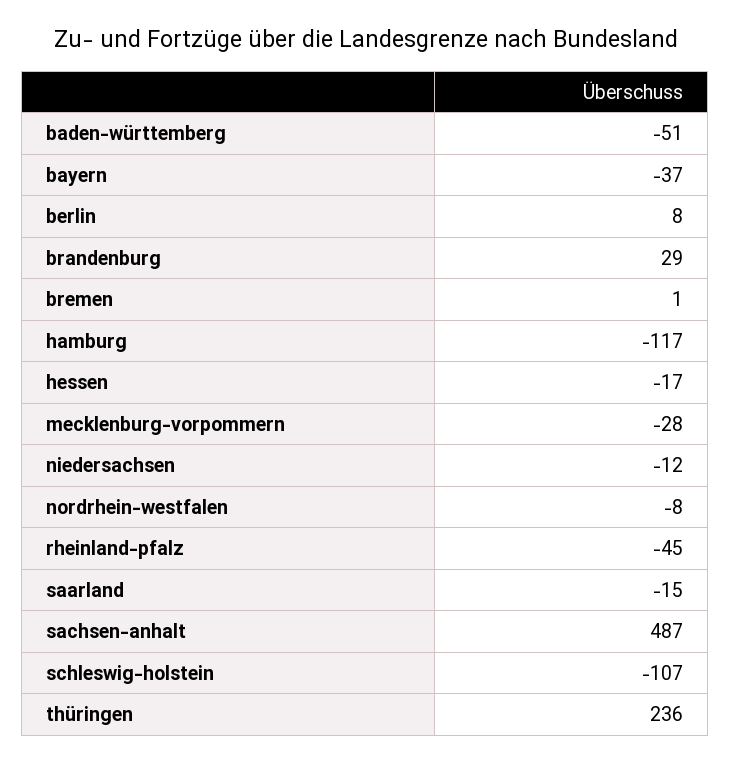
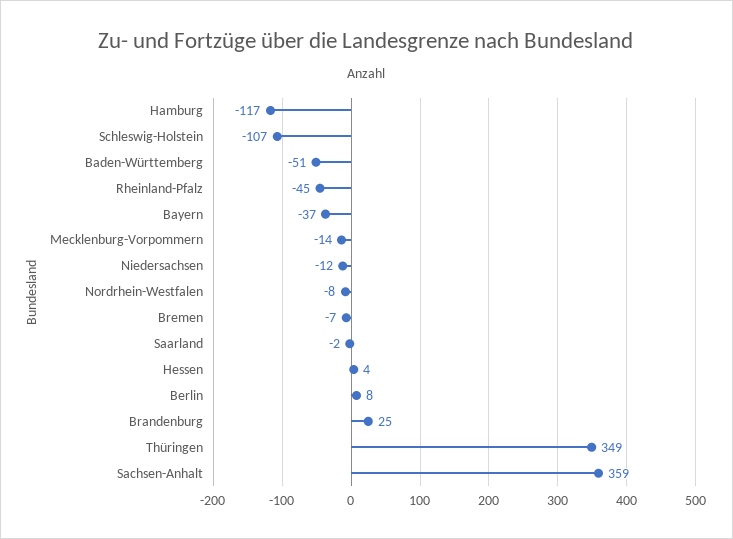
brandenburg: 29 -> 25
bremen: 1 -> -7
hessen: -17 -> 4
mecklenburg-vorpommern: -28 -> -14
saarland: -15 -> -2
sachsen-anhalt: 487 -> 359
thüringen: 236 -> 349

